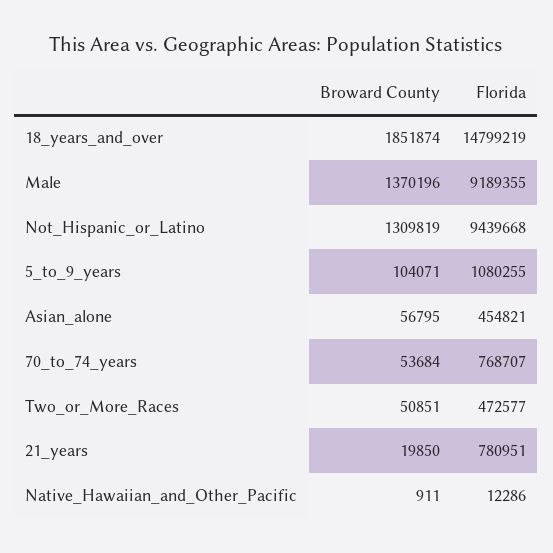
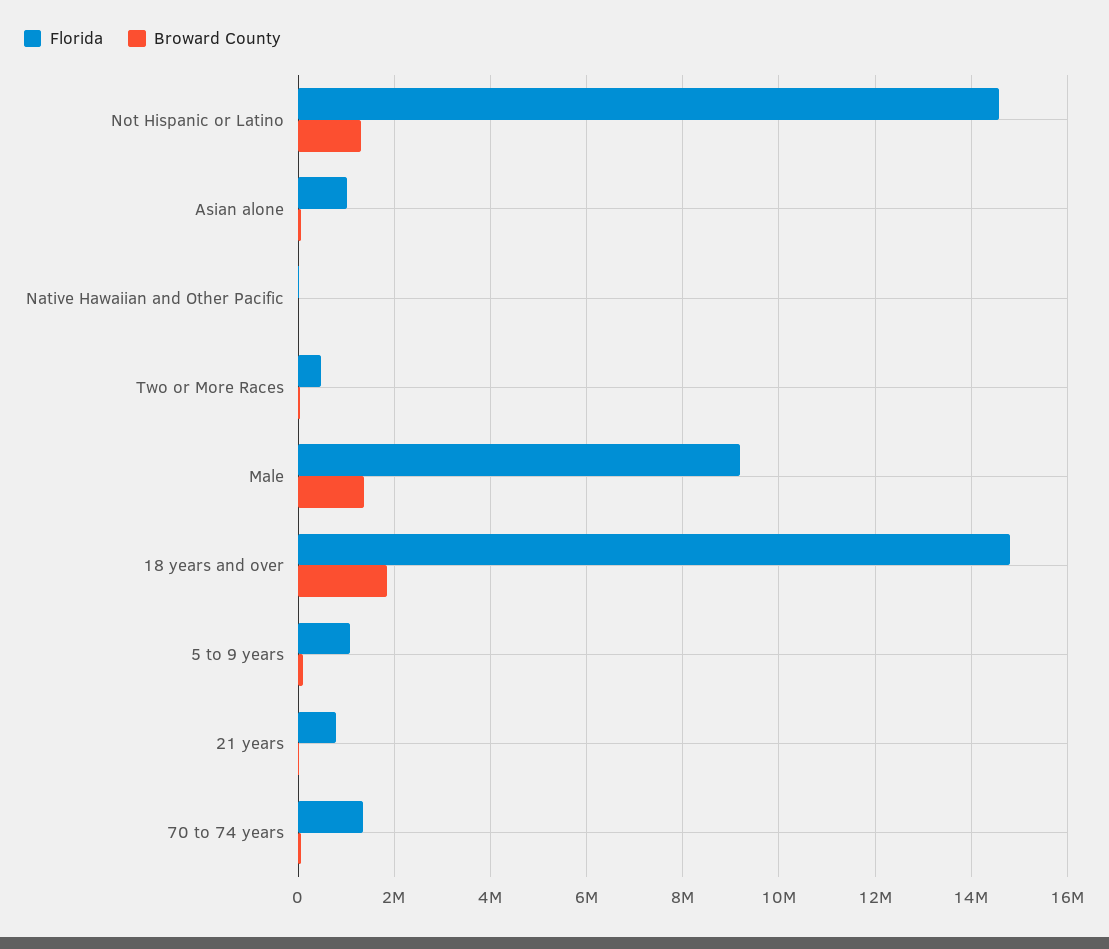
Florida, Not_Hispanic_or_Latino: 9439668 -> 14600000
Florida, Asian_alone: 454821 -> 1000000
Florida, 70_to_74_years: 768707 -> 1400000

